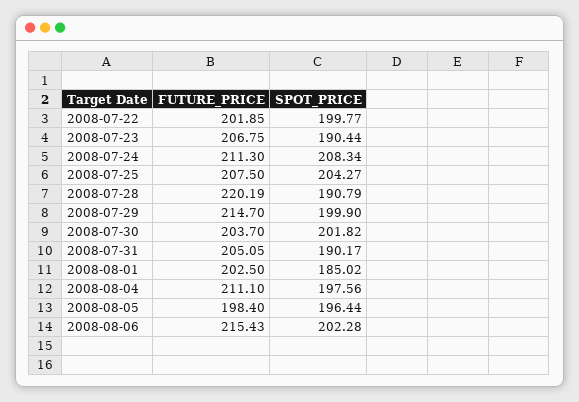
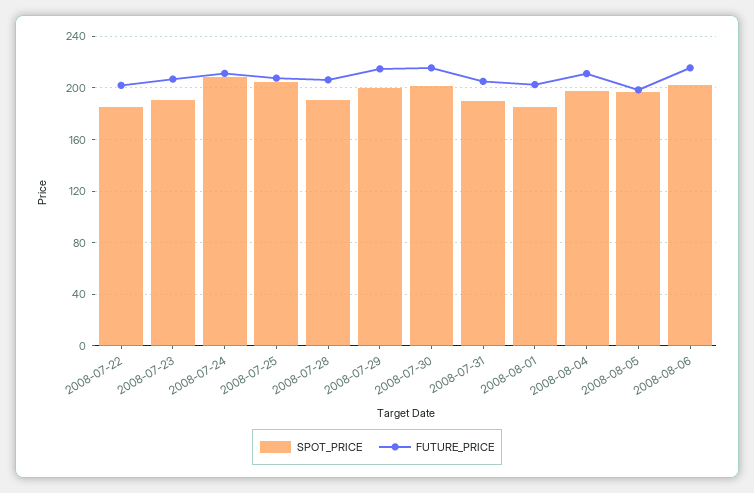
SPOT_PRICE, 2008-07-22: 199.77 -> 185
FUTURE_PRICE, 2008-07-28: 220.19 -> 205
FUTURE_PRICE, 2008-07-30: 203.7 -> 215

